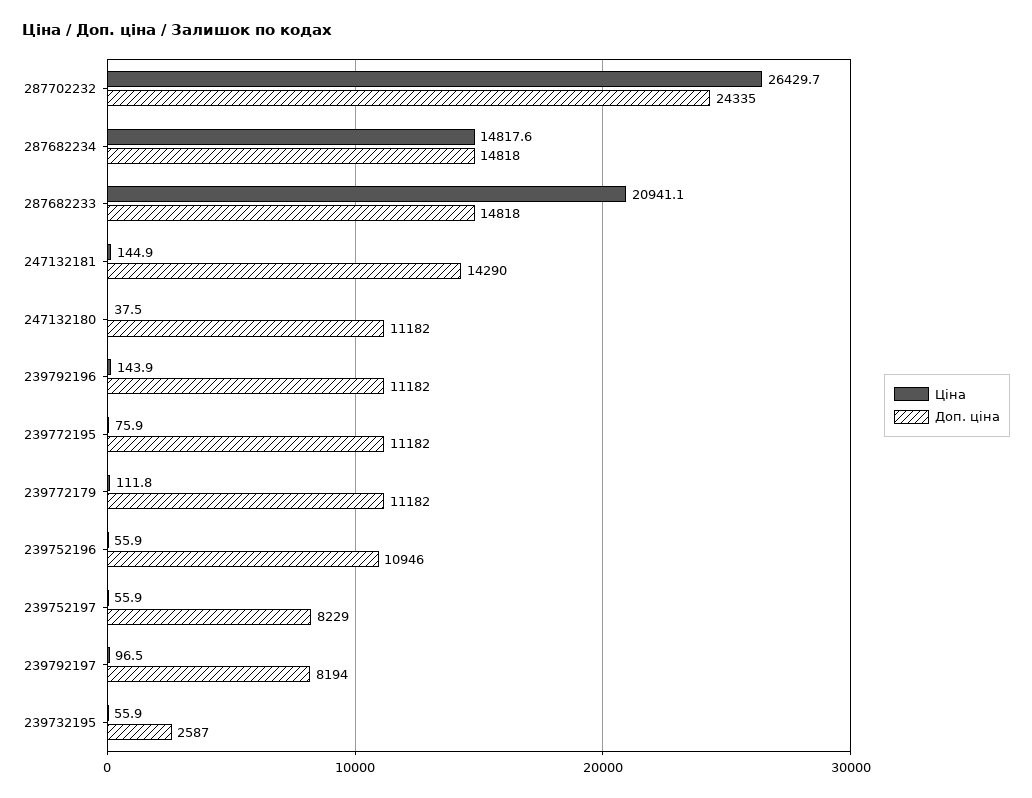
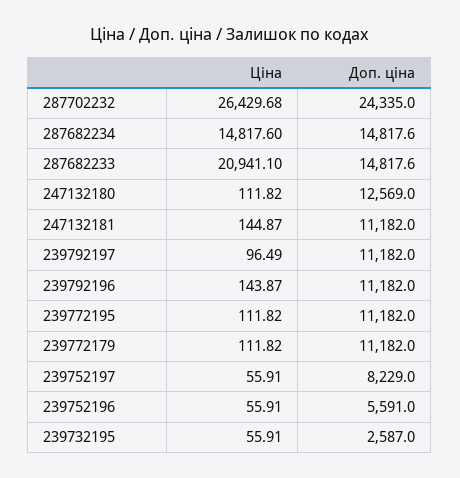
Доп. ціна, 247132181: 14290 -> 11182
Ціна, 247132180: 37.5 -> 111.82
Доп. ціна, 247132180: 11182 -> 12569
Ціна, 239772195: 75.9 -> 111.82
Доп. ціна, 239752196: 10946 -> 5591
Доп. ціна, 239792197: 8194 -> 11182

